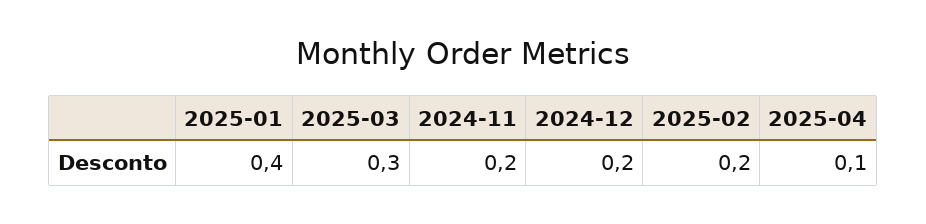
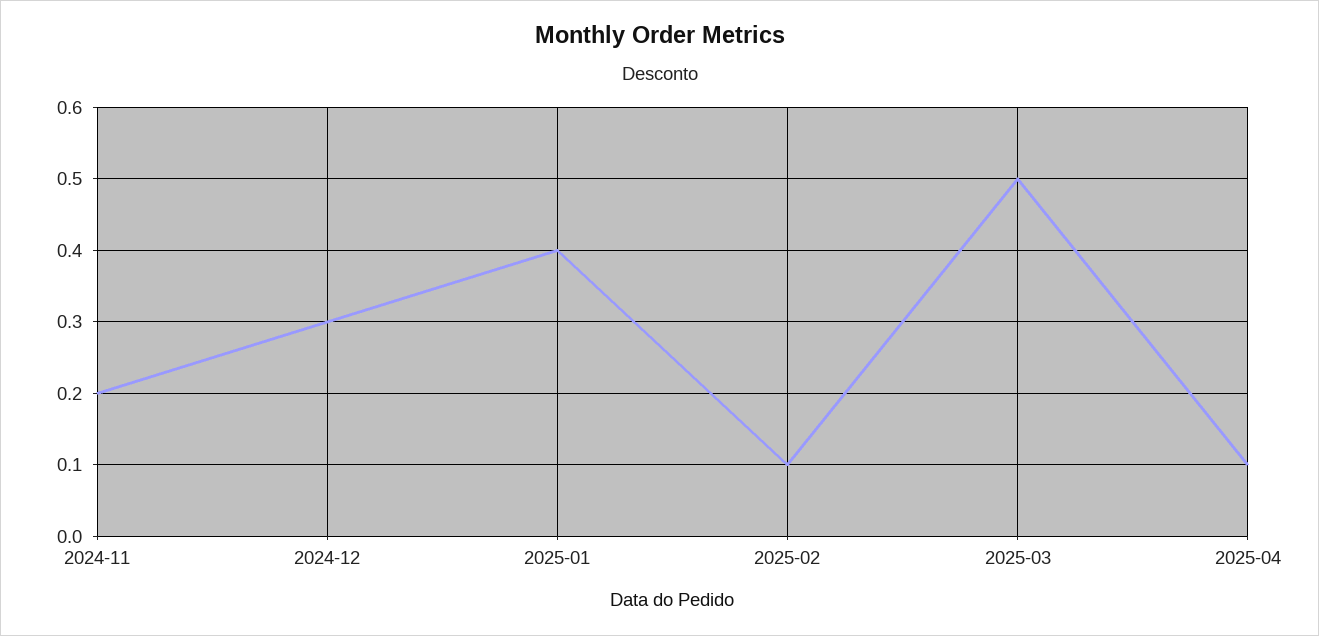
2025-03: 0.3 -> 0.5
2024-12: 0.2 -> 0.3
2025-02: 0.2 -> 0.1

